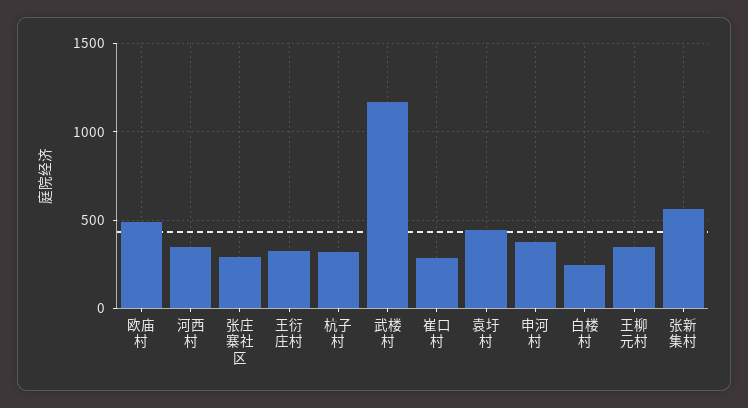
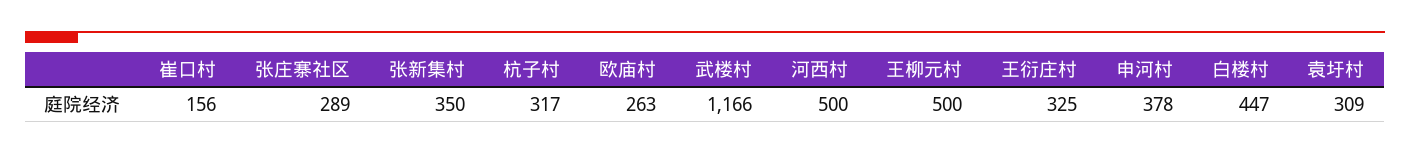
欧庙村: 500 -> 263
河西村: 350 -> 500
崔口村: 300 -> 156
袁圩村: 450 -> 309
白楼村: 250 -> 447
王柳元村: 350 -> 500
张新集村: 550 -> 350

